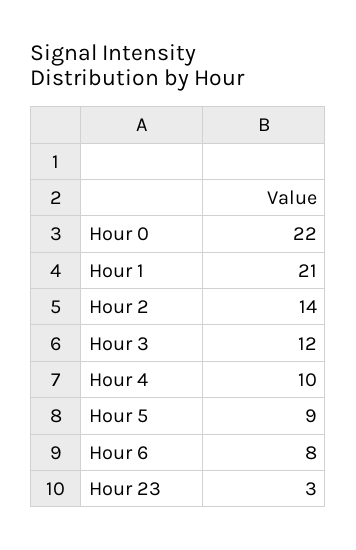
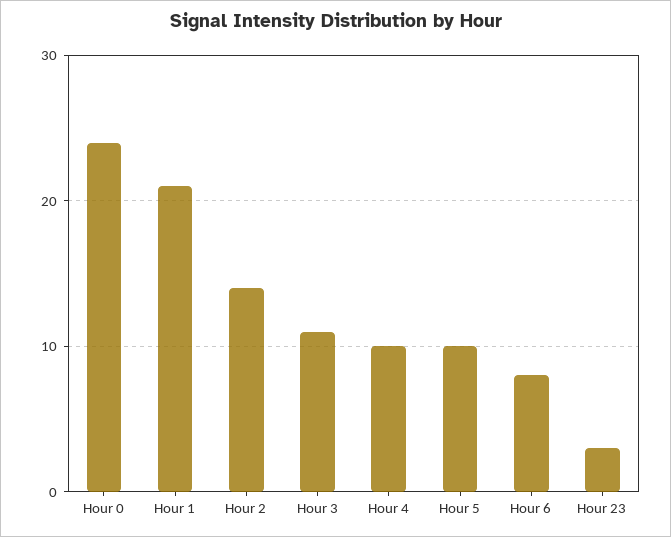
Hour 0: 22 -> 24
Hour 3: 12 -> 11
Hour 5: 9 -> 10

